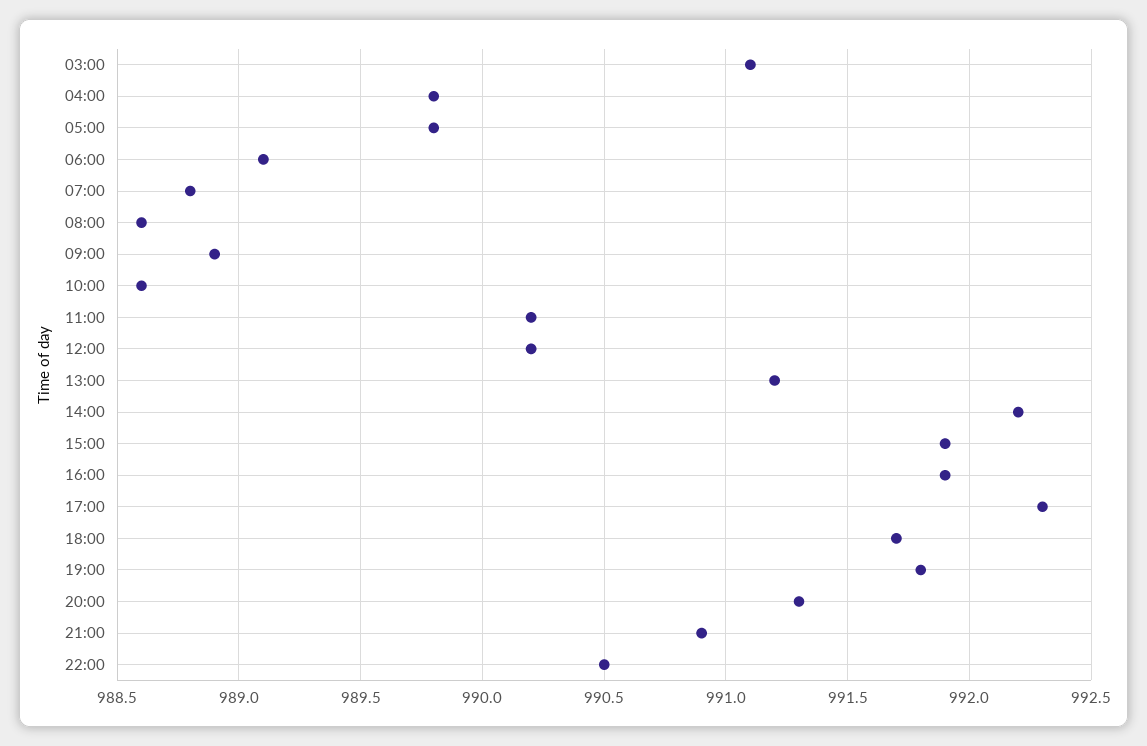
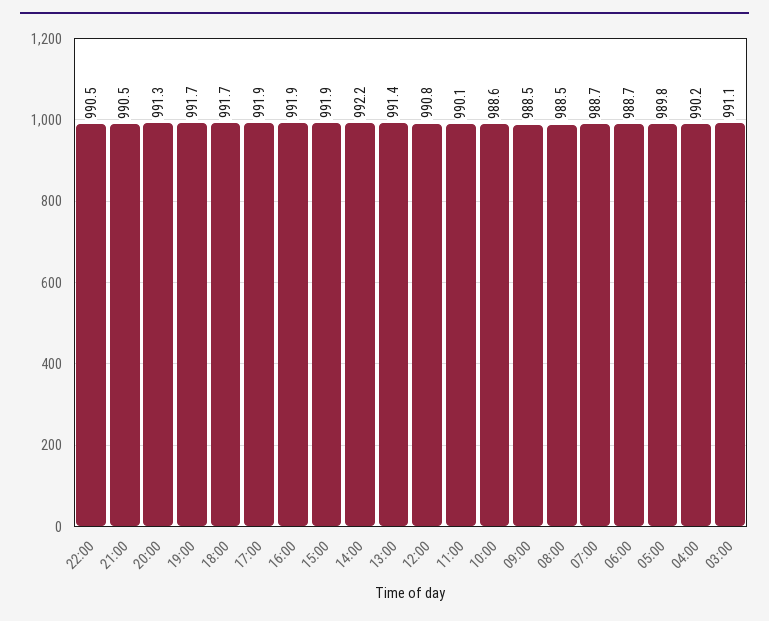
04:00: 989.8 -> 990.2
06:00: 989.1 -> 988.7
07:00: 988.8 -> 988.7
08:00: 988.6 -> 988.5
09:00: 988.9 -> 988.5
11:00: 990.2 -> 990.1
12:00: 990.2 -> 990.8
13:00: 991.2 -> 991.4
17:00: 992.3 -> 991.9
19:00: 991.8 -> 991.7
21:00: 990.9 -> 990.5

